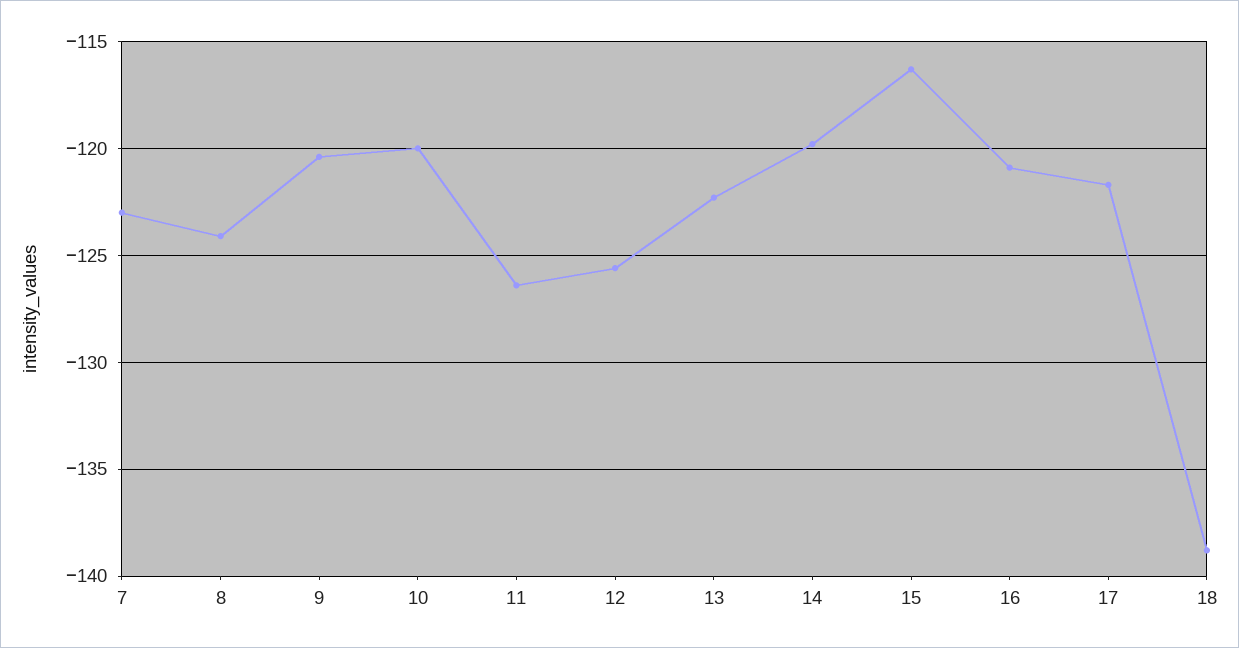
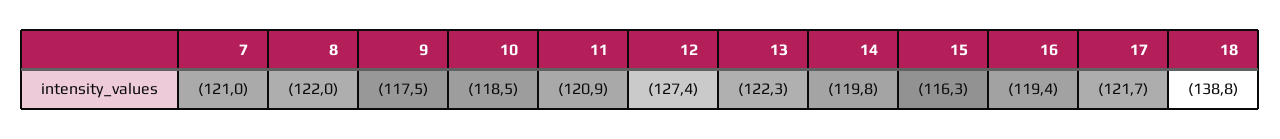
7: -123 -> -121
8: -124 -> -122
9: -120.5 -> -117.5
10: -120 -> -118.5
11: -126.5 -> -120.9
12: -125.5 -> -127.4
16: -121 -> -119.4

